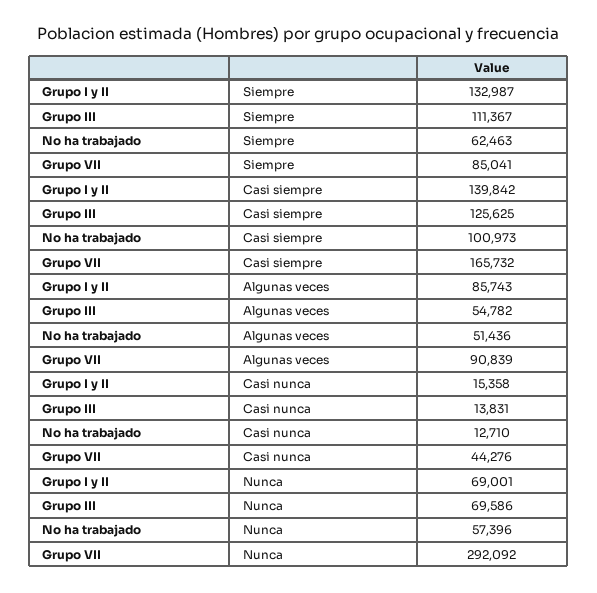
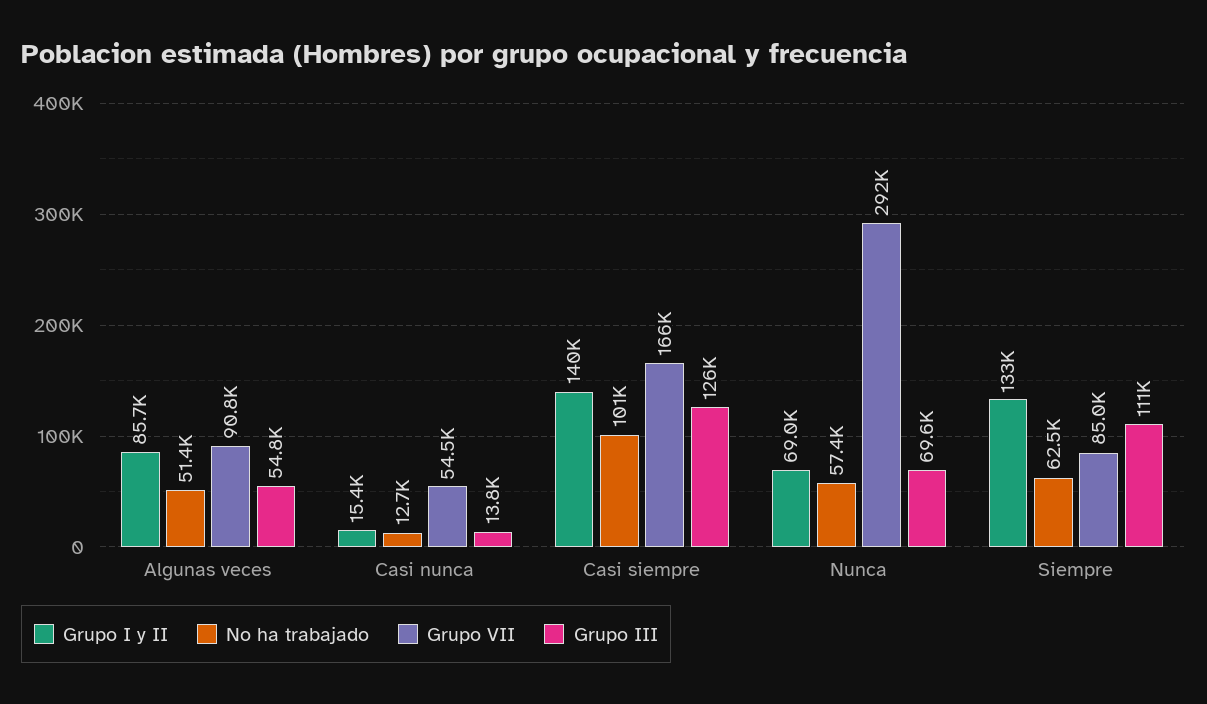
Grupo VII, Casi nunca: 44276 -> 54500

